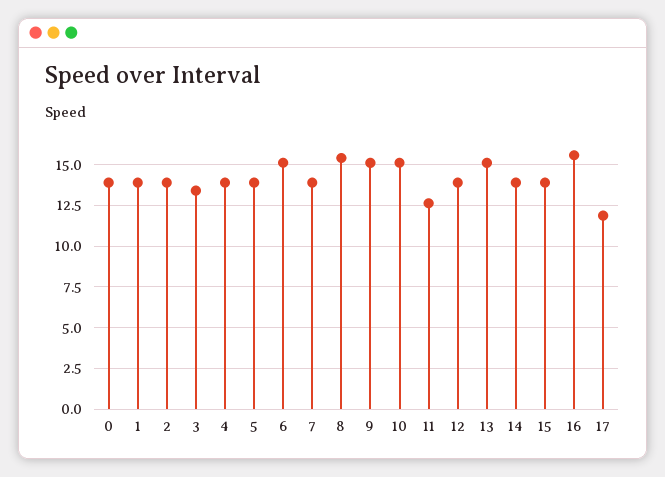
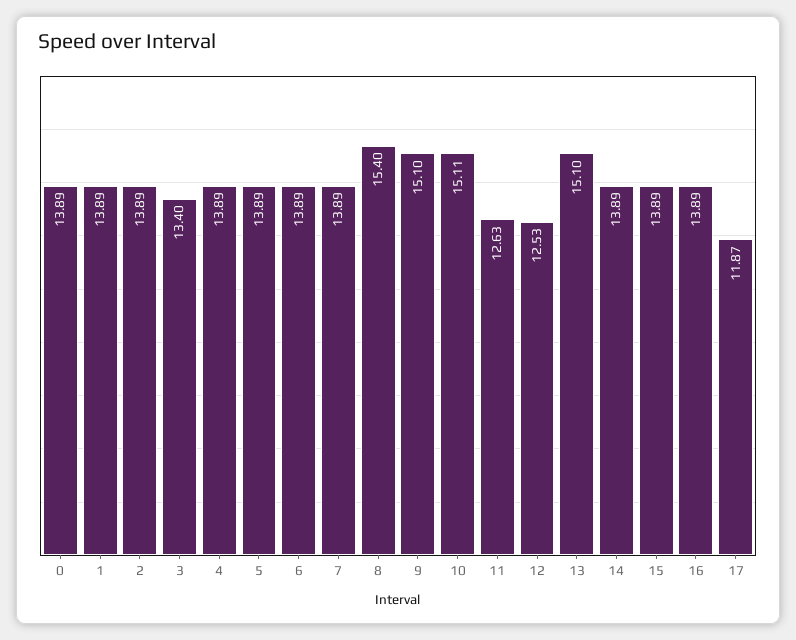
6: 15 -> 13.89
12: 14 -> 12.53
16: 15.5 -> 13.89

